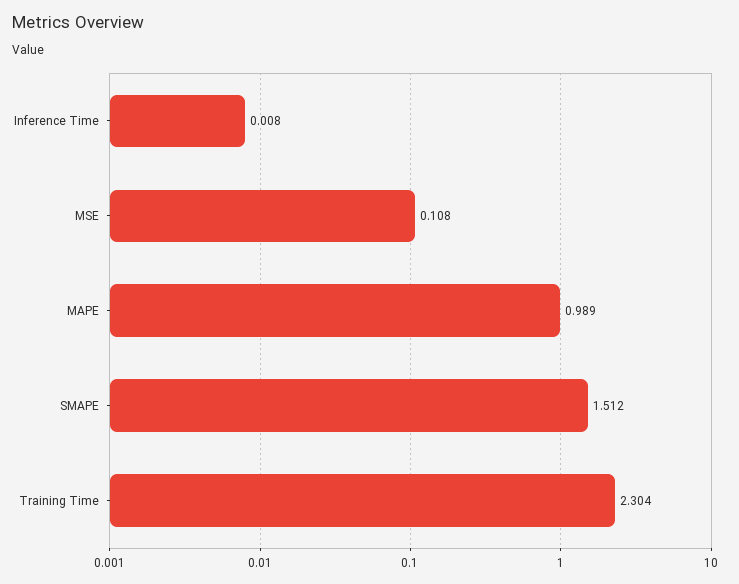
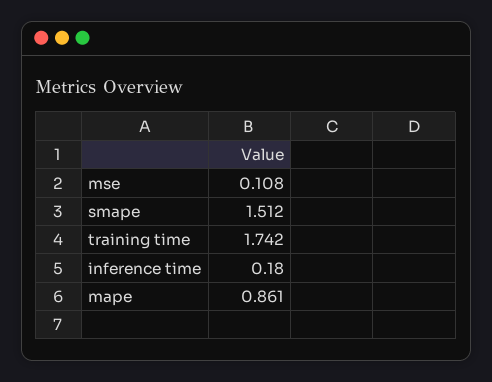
Inference Time: 0.008 -> 0.18
MAPE: 0.989 -> 0.861
Training Time: 2.304 -> 1.742

